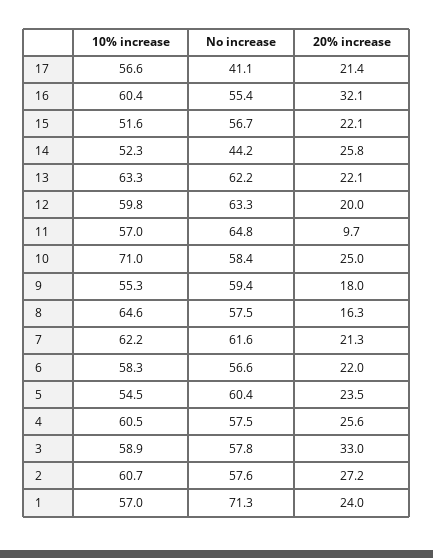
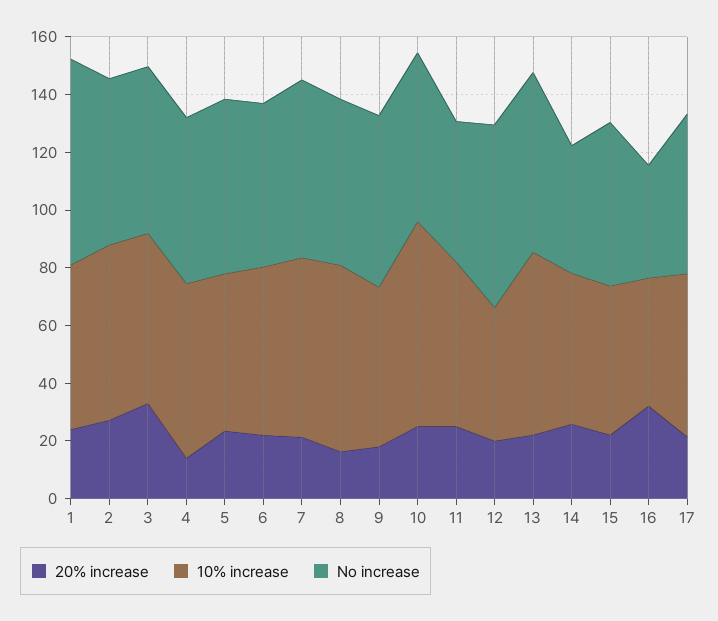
No increase, 17: 41.1 -> 55
10% increase, 16: 60.4 -> 45
No increase, 16: 55.4 -> 40
10% increase, 12: 59.8 -> 45
No increase, 11: 64.8 -> 50
20% increase, 11: 9.7 -> 25
20% increase, 4: 25.6 -> 15

